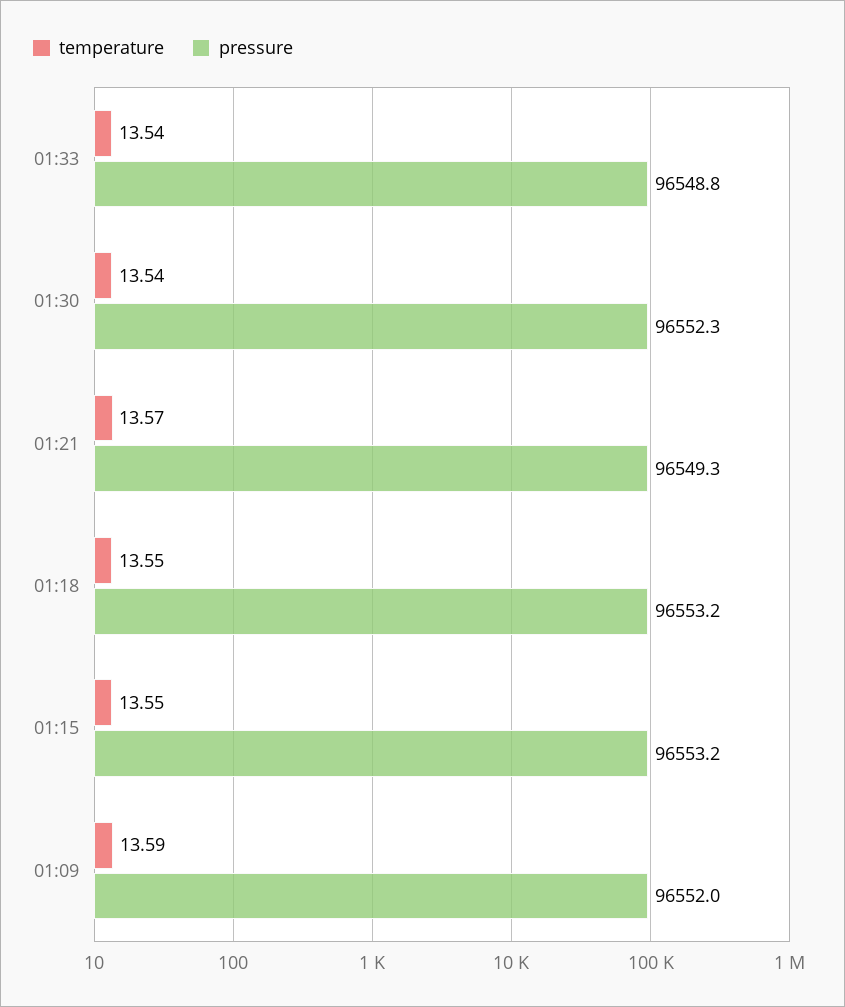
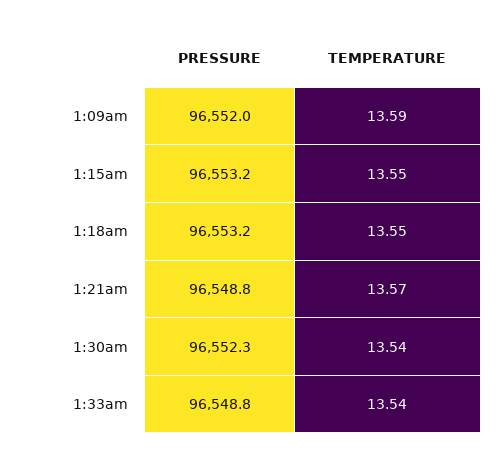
pressure, 01:21: 96549.3 -> 96548.8

